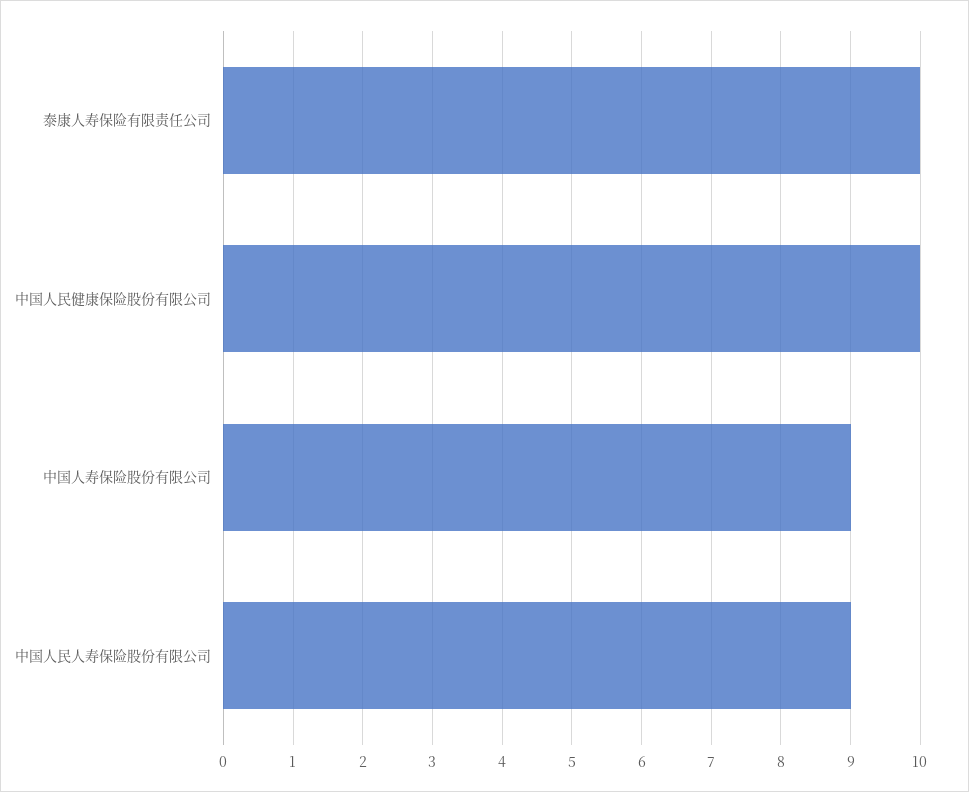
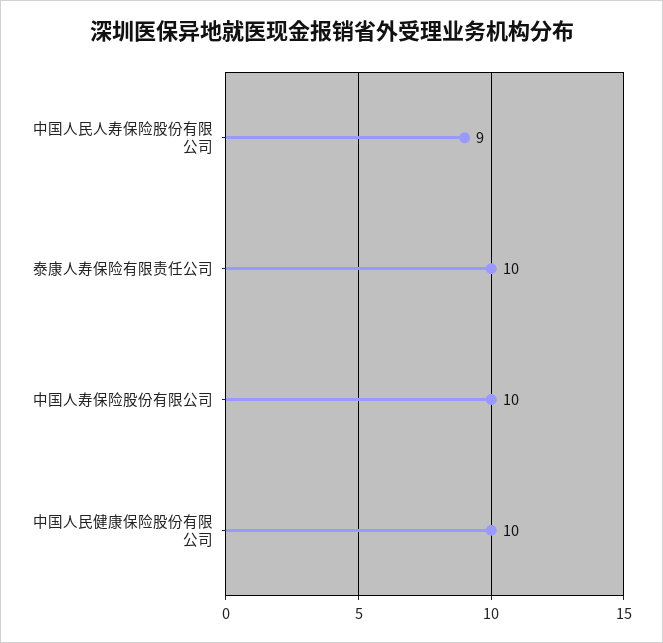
中国人寿保险股份有限公司: 9 -> 10

